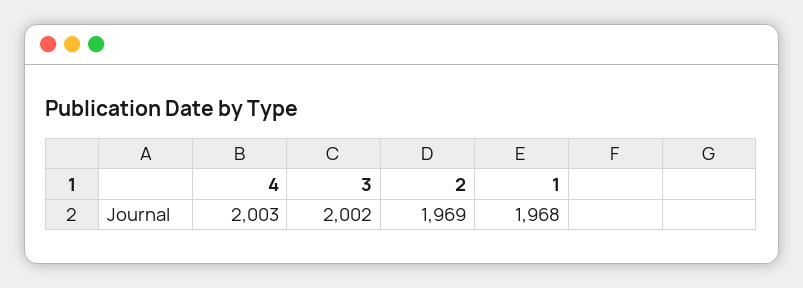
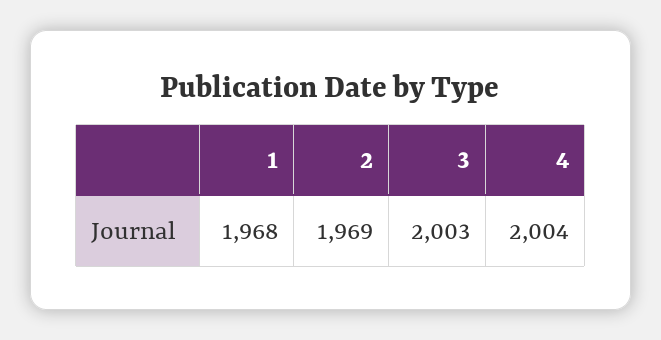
4: 2003 -> 2004
3: 2002 -> 2003

